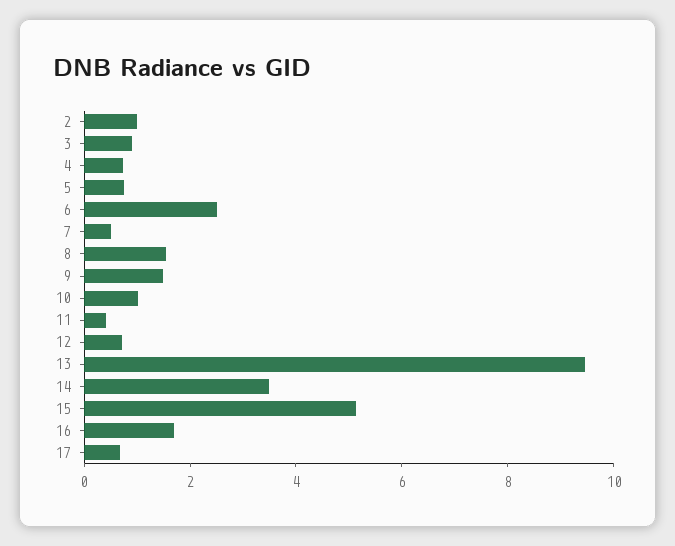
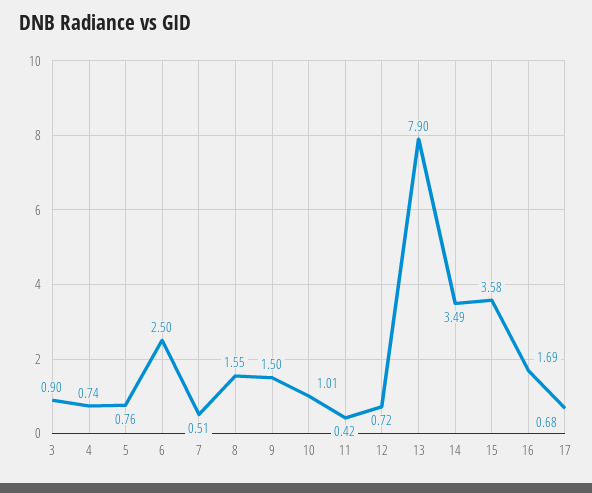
2: 1 -> none
13: 9.5 -> 7.9
15: 5 -> 3.58

